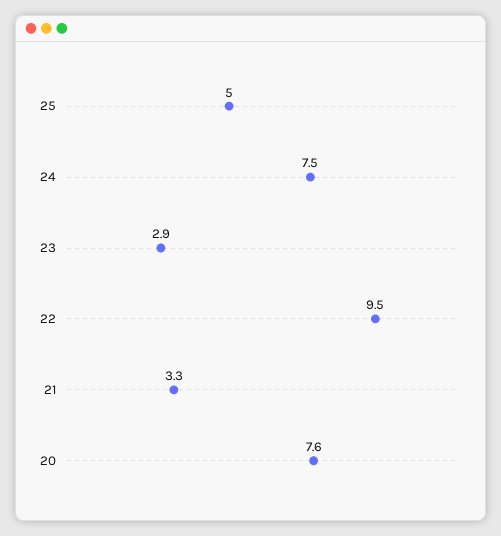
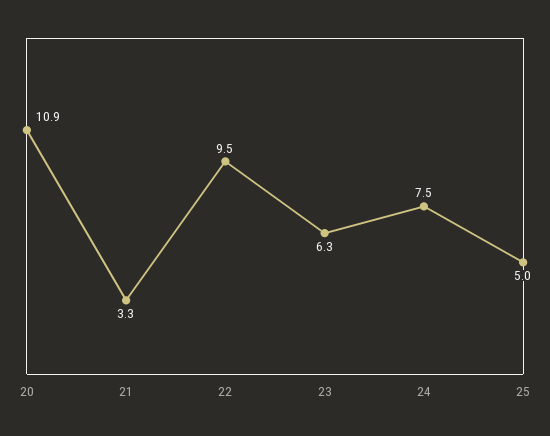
23: 2.9 -> 6.3
20: 7.6 -> 10.9

